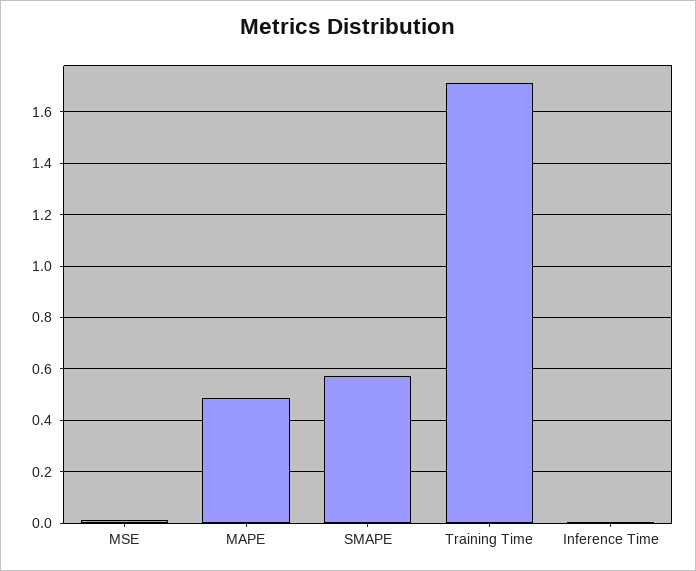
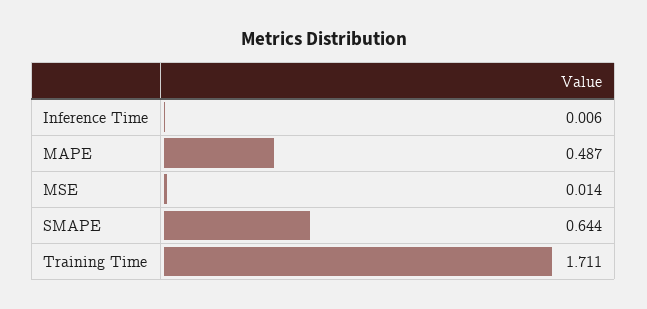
SMAPE: 0.575 -> 0.644

